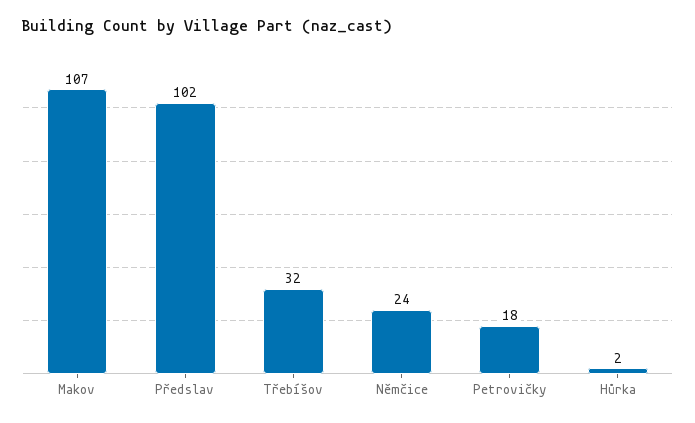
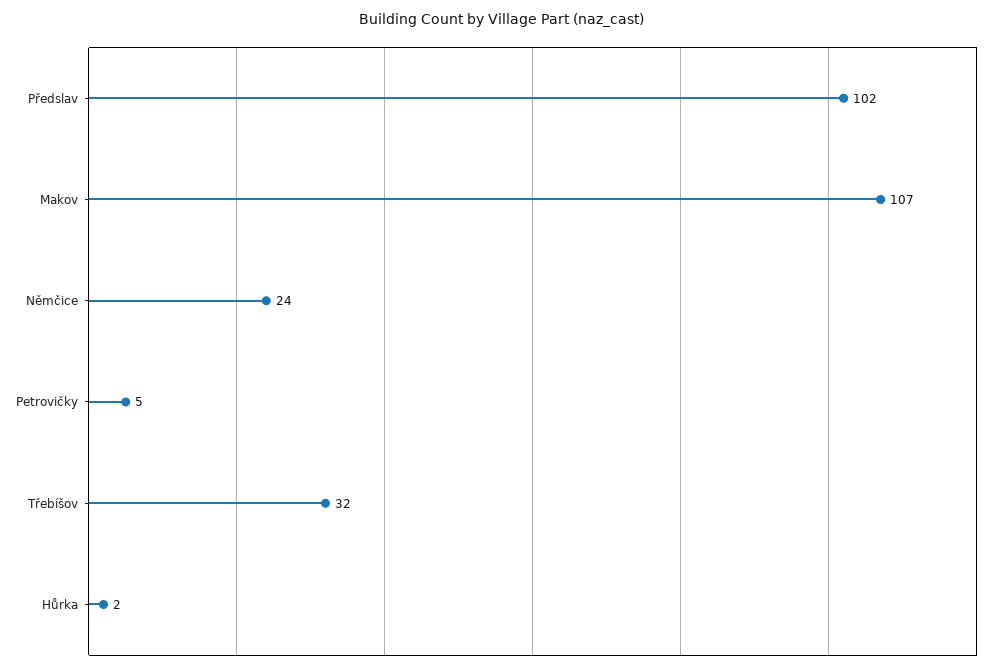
Petrovičky: 18 -> 5

